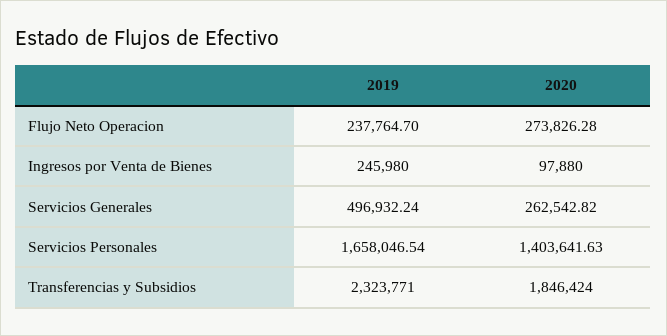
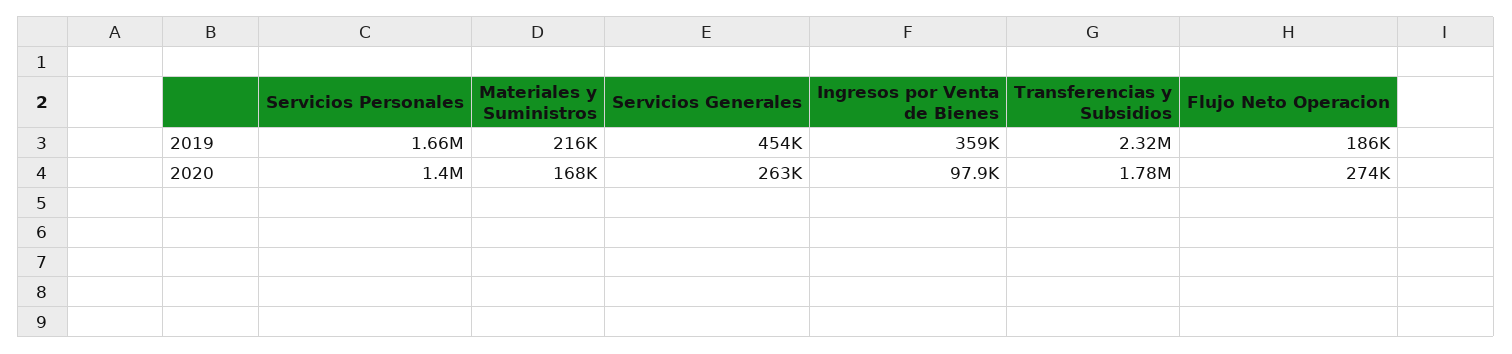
2019, Flujo Neto Operacion: 237764.7 -> 186000
2019, Ingresos por Venta de Bienes: 245980 -> 359000
2019, Servicios Generales: 496932.24 -> 454000
2020, Transferencias y Subsidios: 1846424 -> 1780000
2019, Materiales y Suministros: none -> 216000
2020, Materiales y Suministros: none -> 168000

